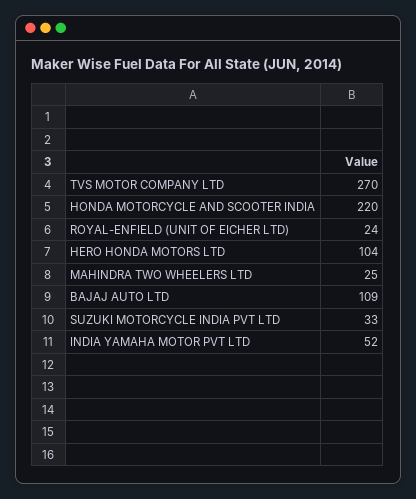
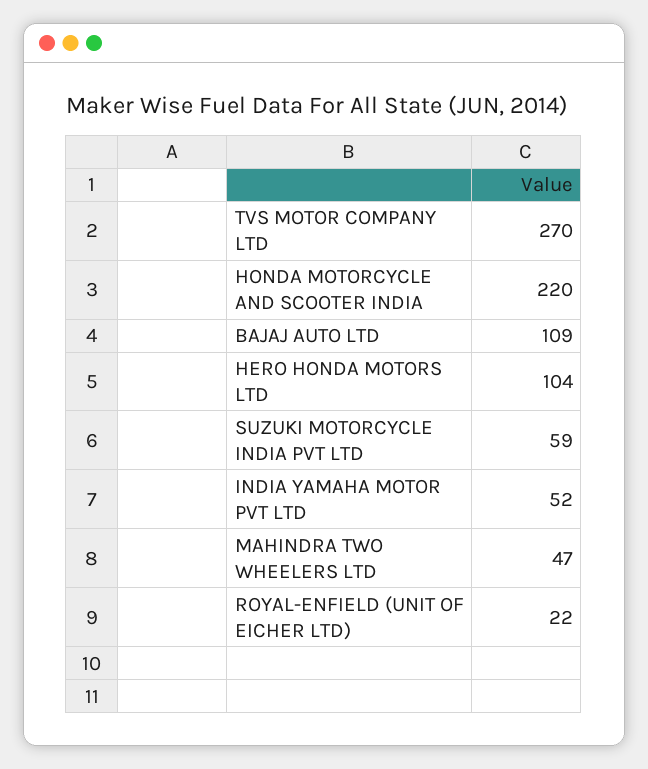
ROYAL-ENFIELD (UNIT OF EICHER LTD): 24 -> 22
MAHINDRA TWO WHEELERS LTD: 25 -> 47
SUZUKI MOTORCYCLE INDIA PVT LTD: 33 -> 59

